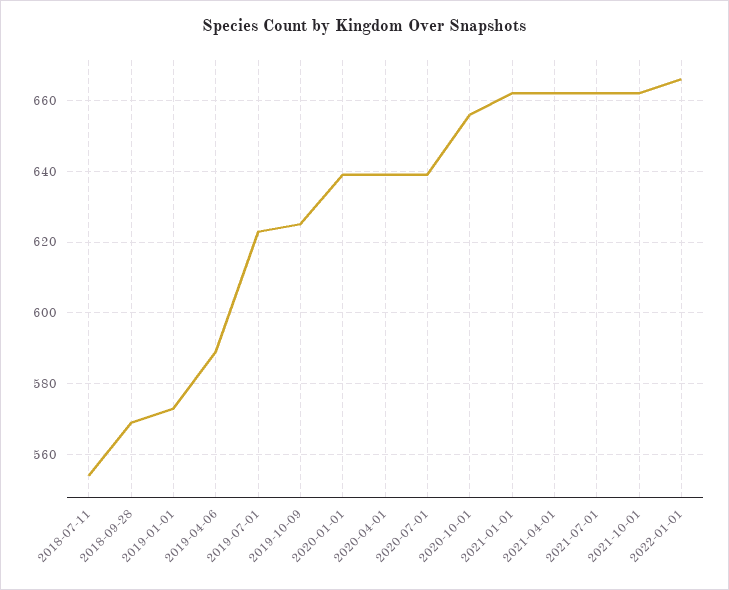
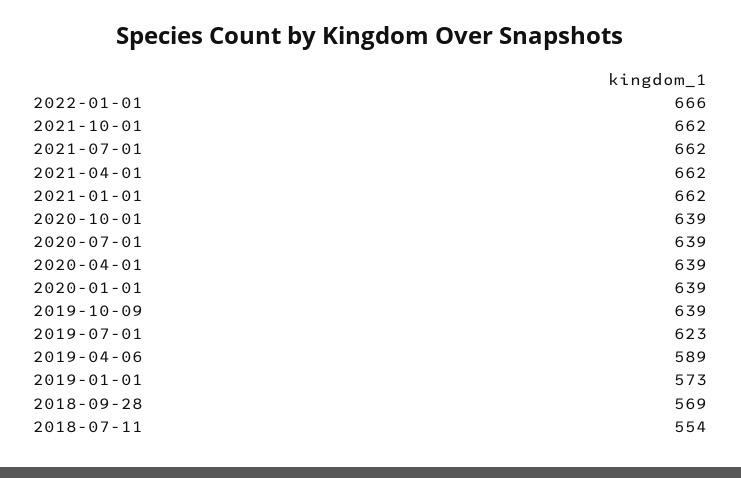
2019-10-09: 625 -> 639
2020-10-01: 655 -> 639

